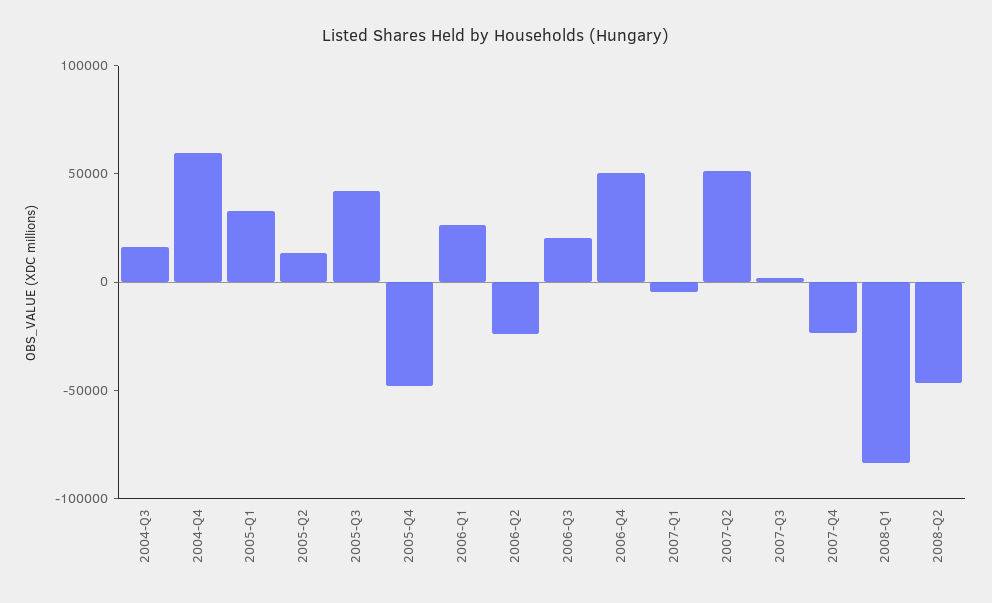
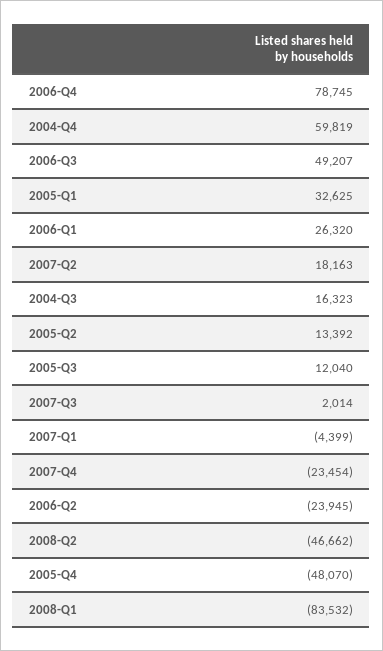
2005-Q3: 40000 -> 12040
2006-Q3: 20000 -> 49207
2006-Q4: 50000 -> 78745
2007-Q2: 50000 -> 18163

